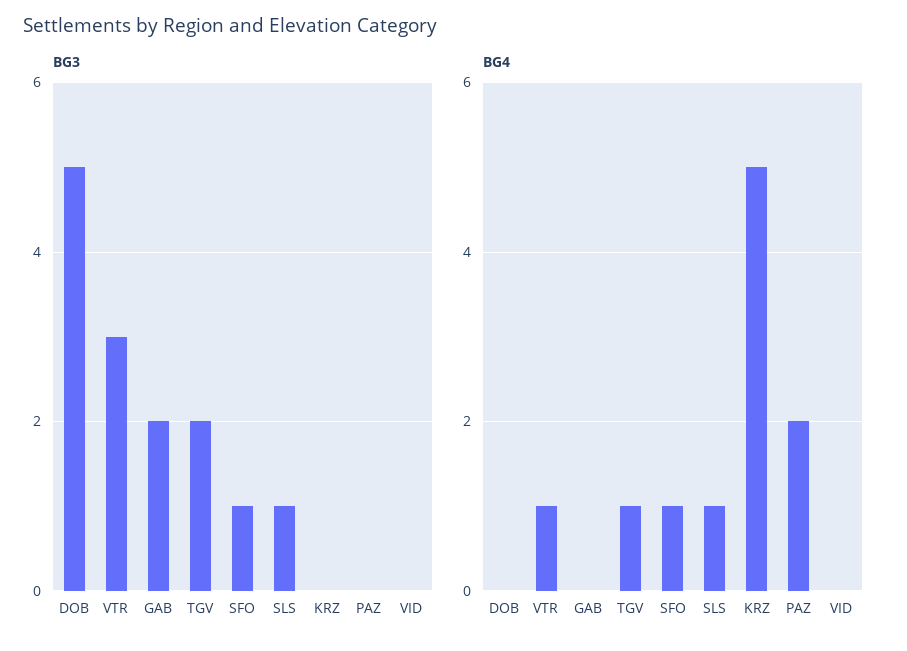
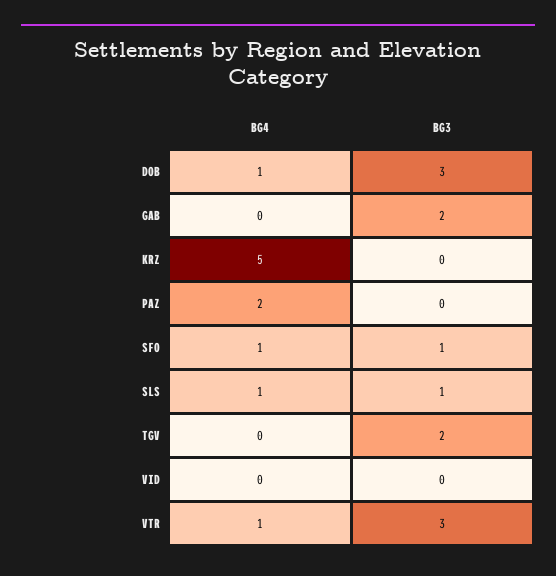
BG3, DOB: 5 -> 3
BG4, DOB: 0 -> 1
BG4, TGV: 1 -> 0

